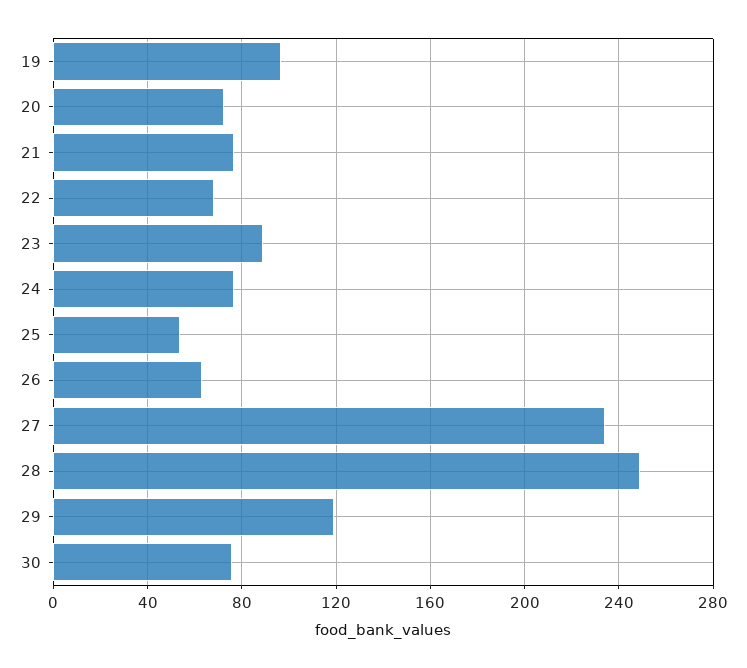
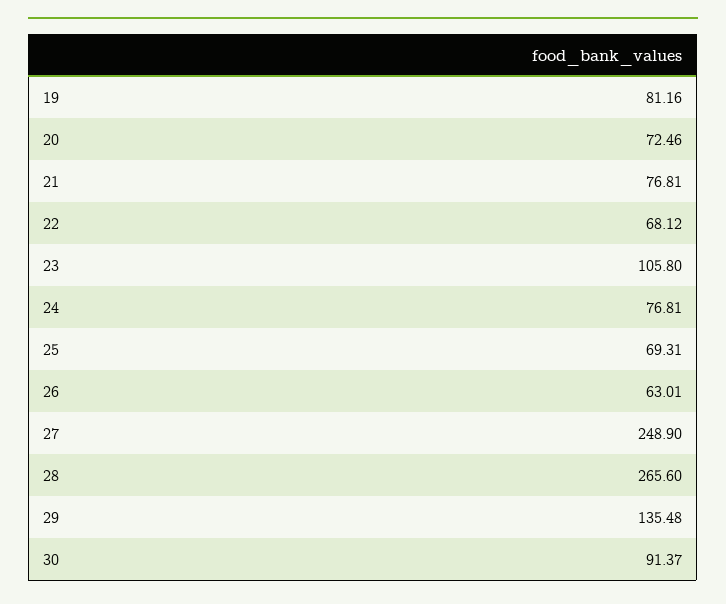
19: 95 -> 81.16
23: 90 -> 105.8
25: 55 -> 69.31
27: 235 -> 248.9
28: 250 -> 265.6
29: 120 -> 135.48
30: 75 -> 91.37

